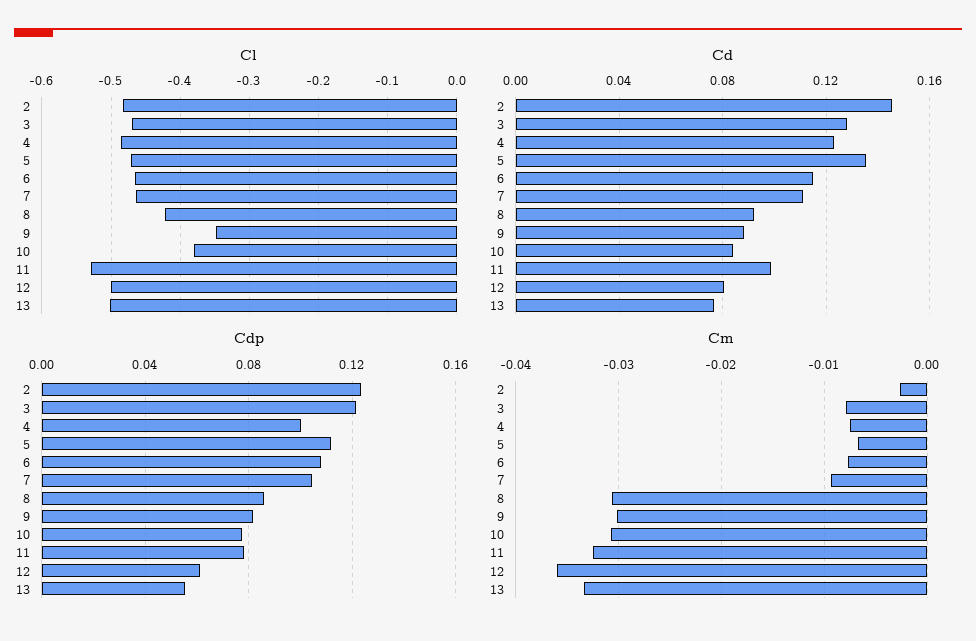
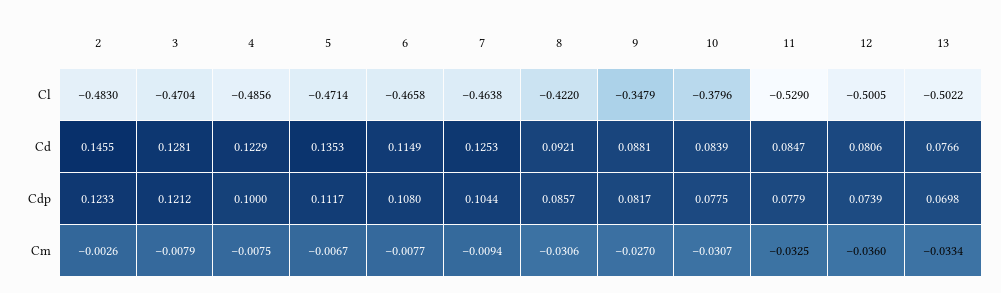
Cd, 7: 0.11 -> 0.1253
Cd, 11: 0.1 -> 0.0847
Cdp, 12: 0.06 -> 0.0739
Cdp, 13: 0.055 -> 0.0698
Cm, 9: -0.03 -> -0.027

